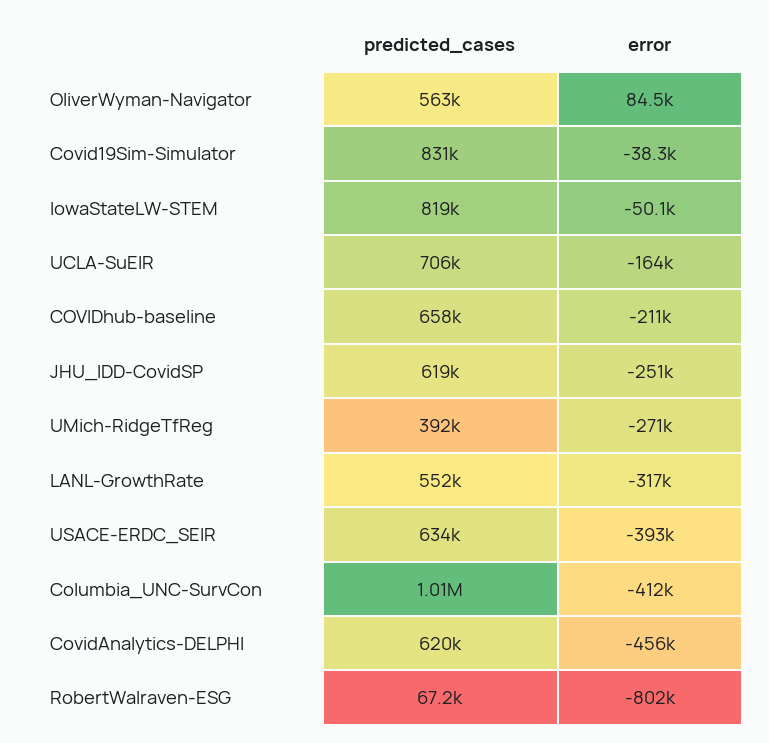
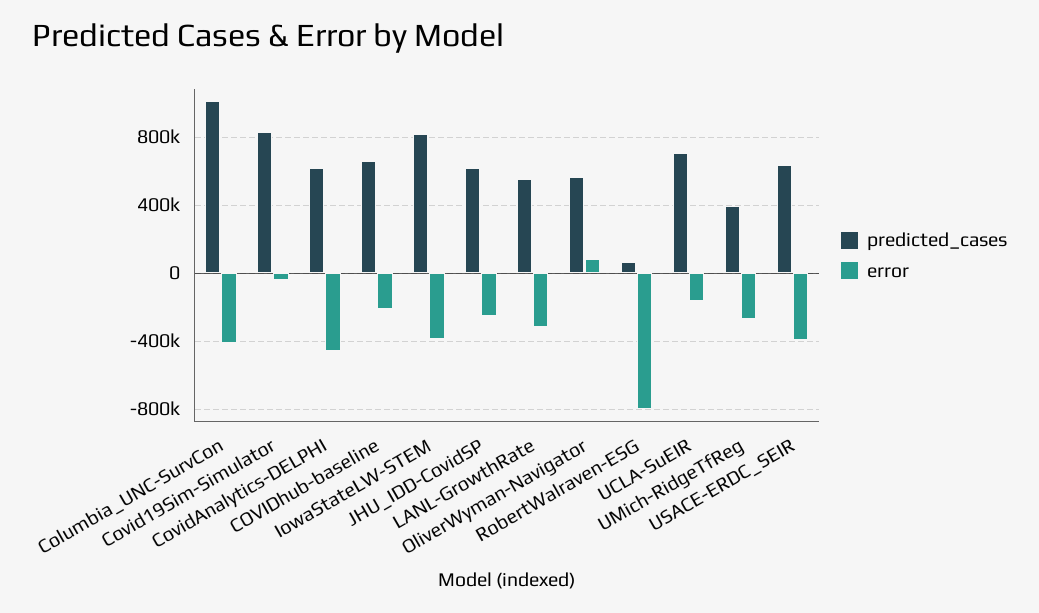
error, IowaStateLW-STEM: -50100 -> -400000

